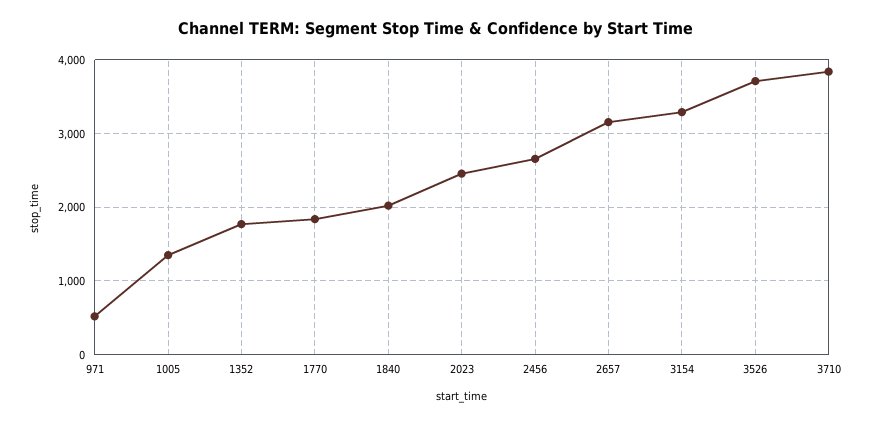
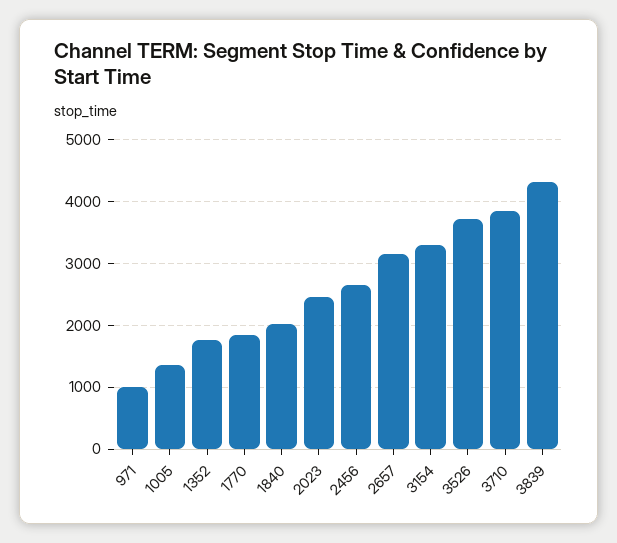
971: 500 -> 1000
3839: none -> 4300

